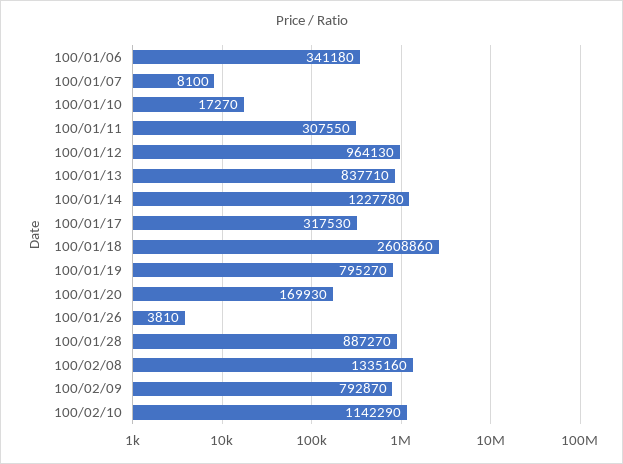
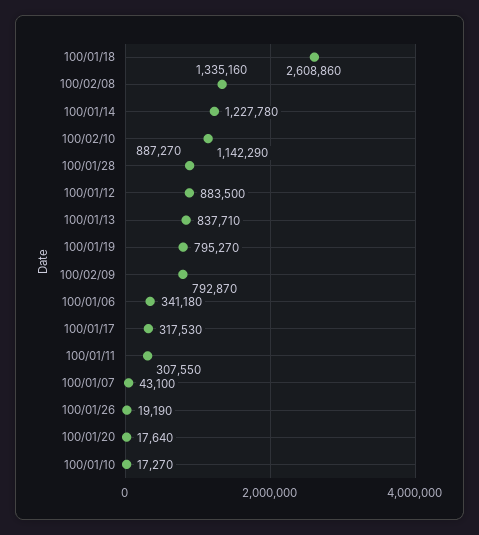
100/01/07: 8100 -> 43100
100/01/12: 964130 -> 883500
100/01/20: 169930 -> 17640
100/01/26: 3810 -> 19190

